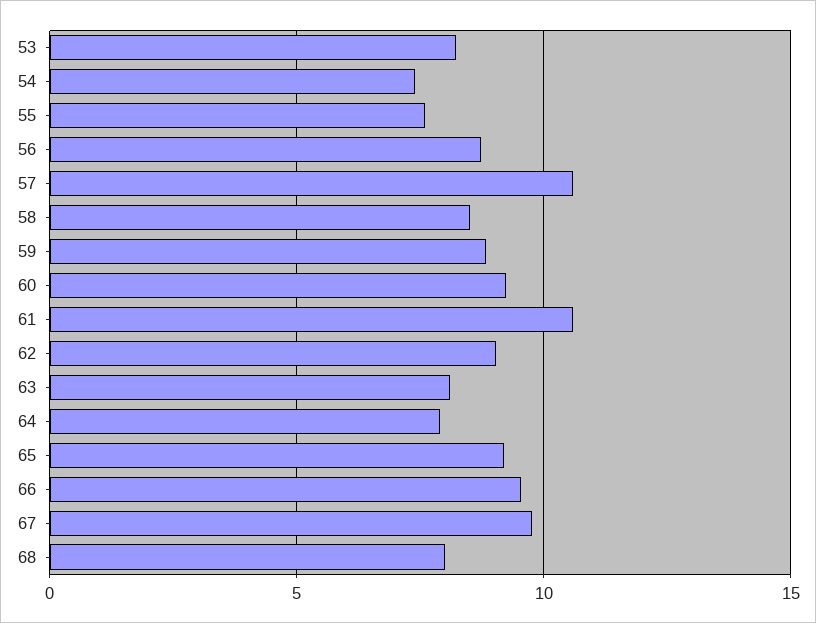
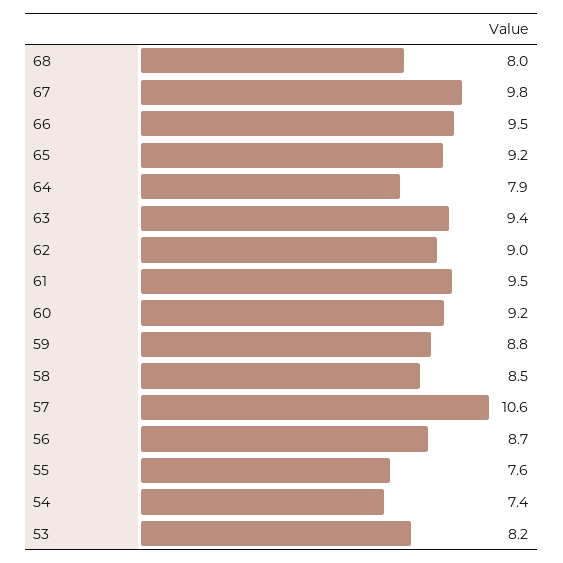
61: 10.5 -> 9.5
63: 8 -> 9.4

